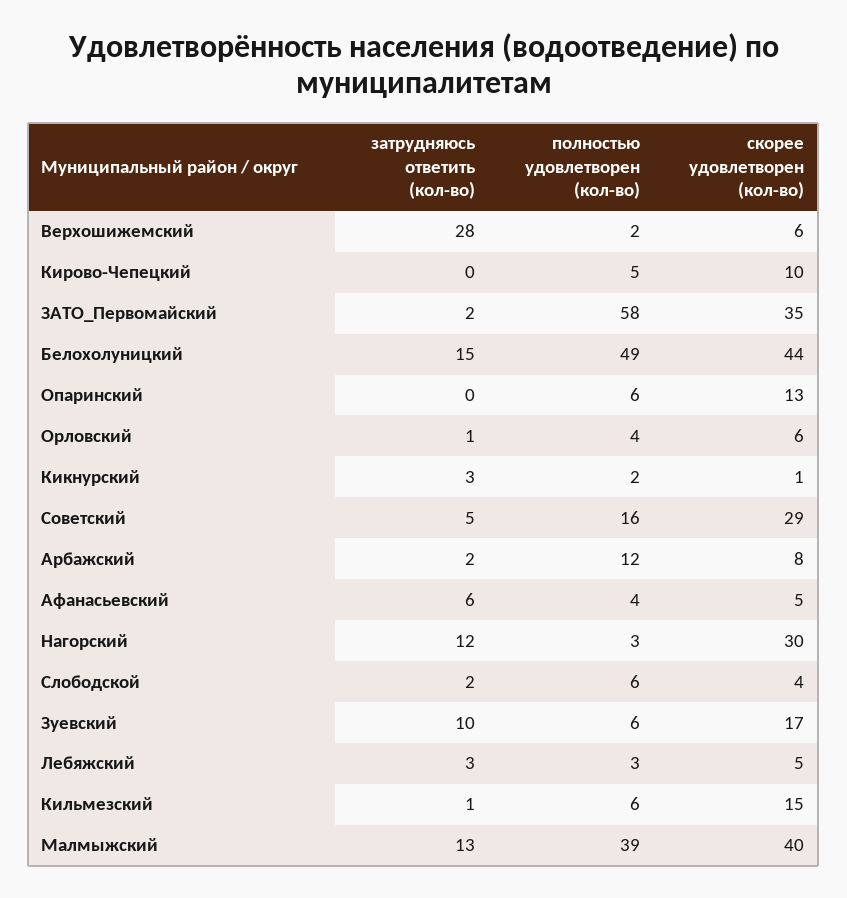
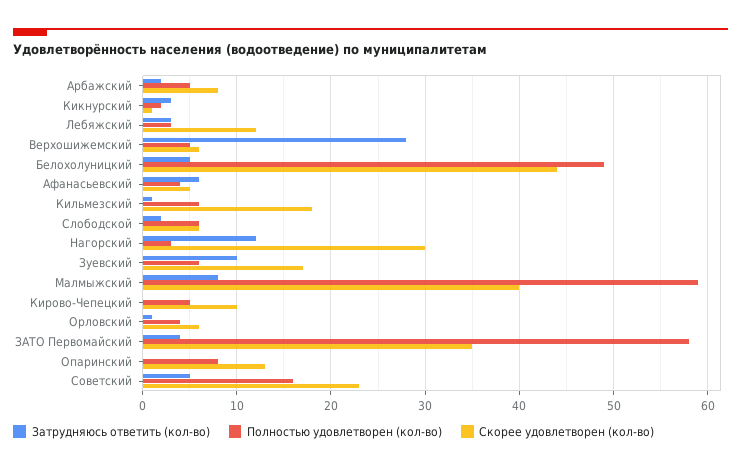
полностью удовлетворен (кол-во), Верхошижемский: 2 -> 5
затрудняюсь ответить (кол-во), ЗАТО_Первомайский: 2 -> 4
затрудняюсь ответить (кол-во), Белохолуницкий: 15 -> 5
полностью удовлетворен (кол-во), Опаринский: 6 -> 8
скорее удовлетворен (кол-во), Советский: 29 -> 23
полностью удовлетворен (кол-во), Арбажский: 12 -> 5
скорее удовлетворен (кол-во), Слободской: 4 -> 6
скорее удовлетворен (кол-во), Лебяжский: 5 -> 12
скорее удовлетворен (кол-во), Кильмезский: 15 -> 18
затрудняюсь ответить (кол-во), Малмыжский: 13 -> 8
полностью удовлетворен (кол-во), Малмыжский: 39 -> 59

